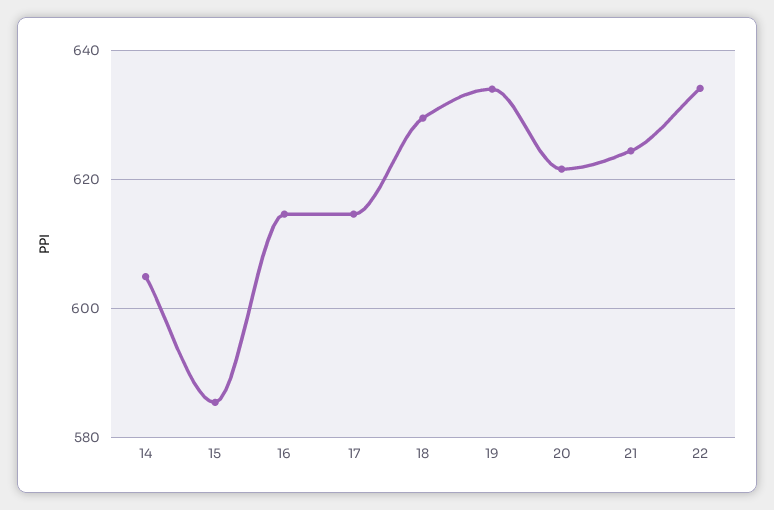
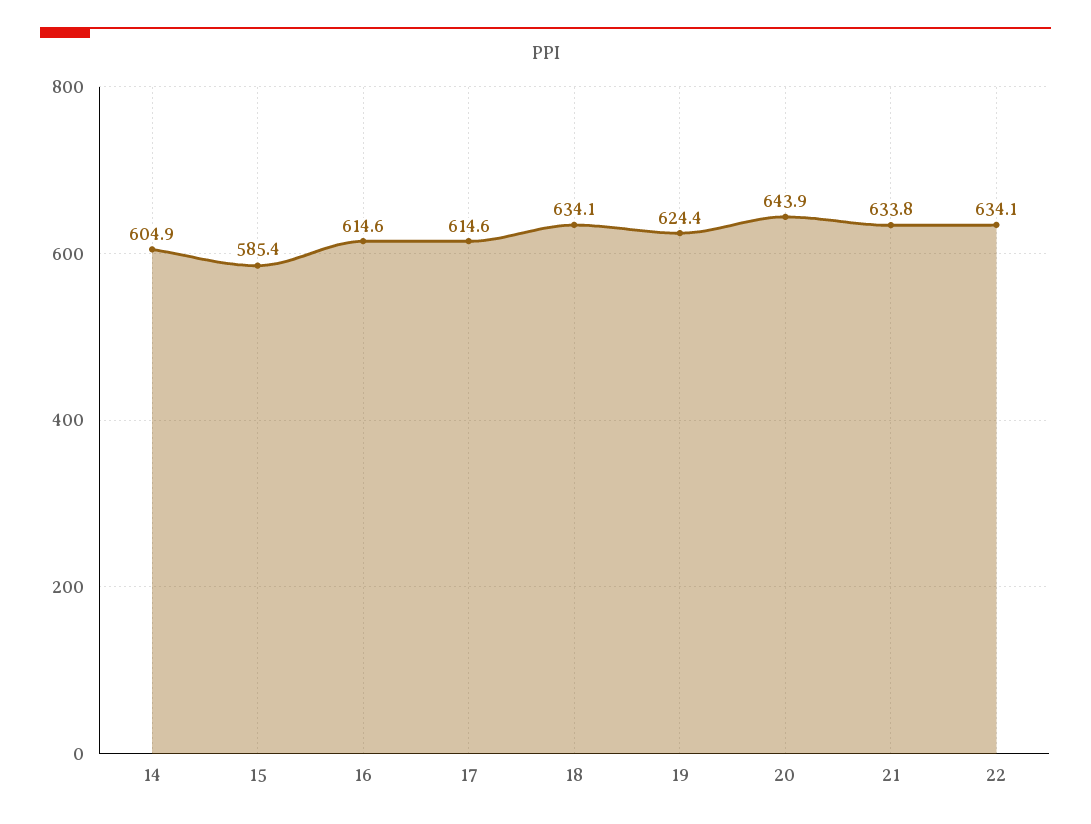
18: 630 -> 634.1
19: 634 -> 624.4
20: 622 -> 643.9
21: 624 -> 633.8

